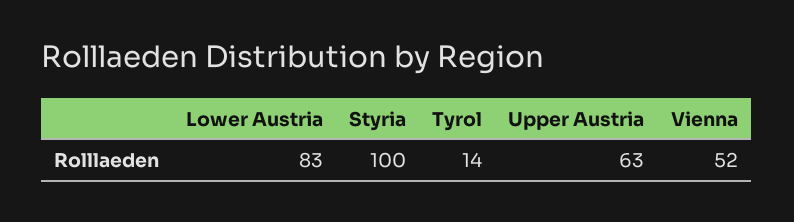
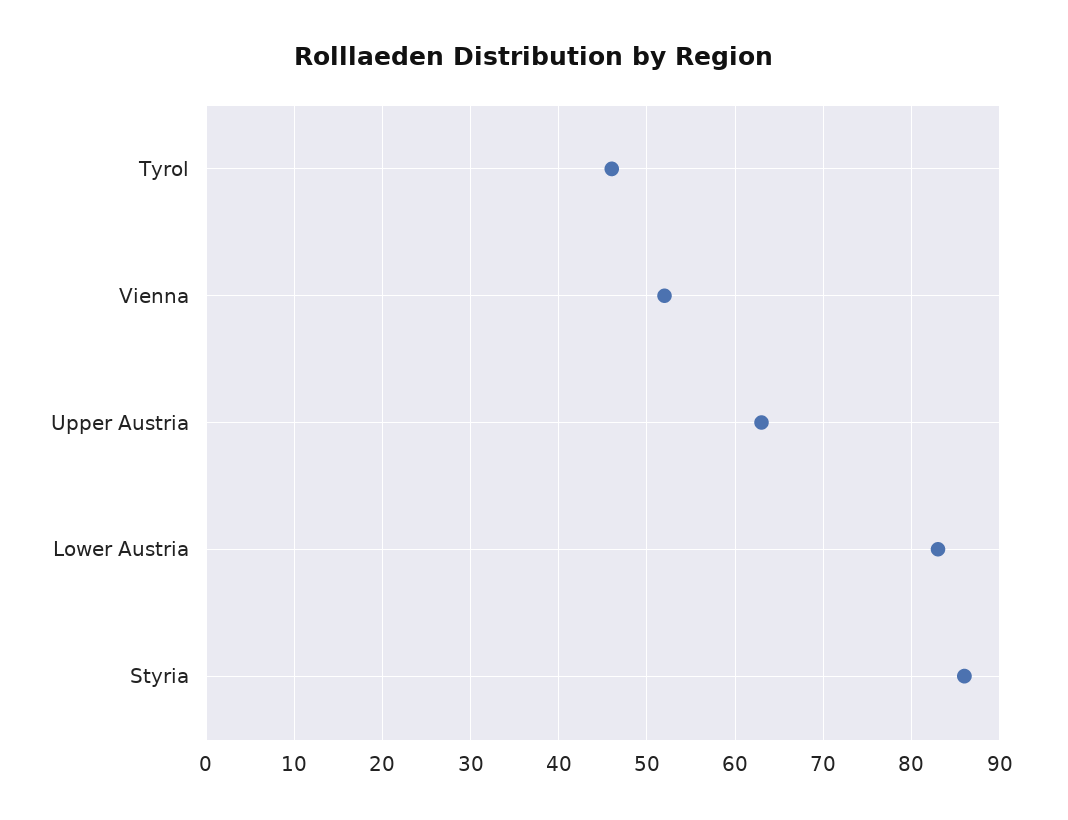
Styria: 100 -> 86
Tyrol: 14 -> 46

